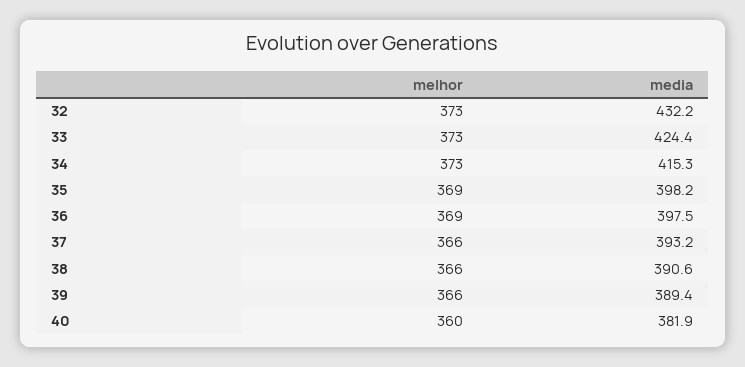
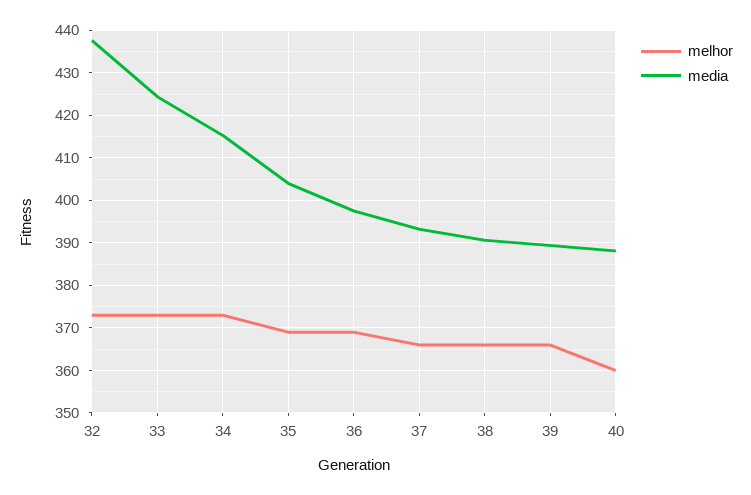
media, 32: 432.2 -> 438
media, 35: 398.2 -> 404
media, 40: 381.9 -> 388

